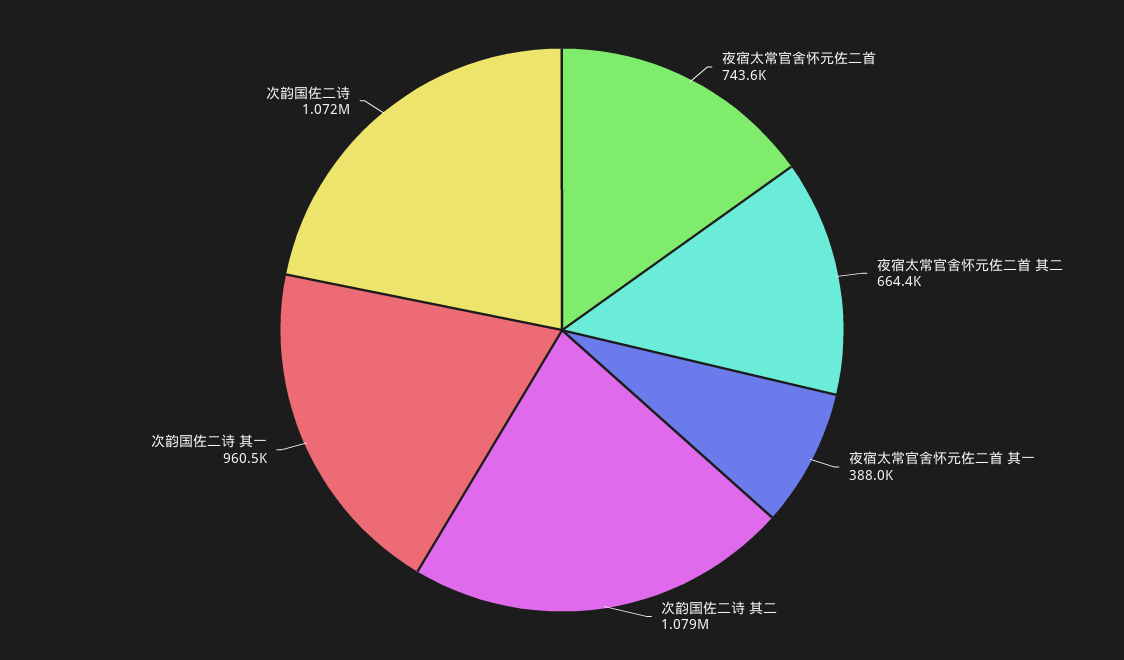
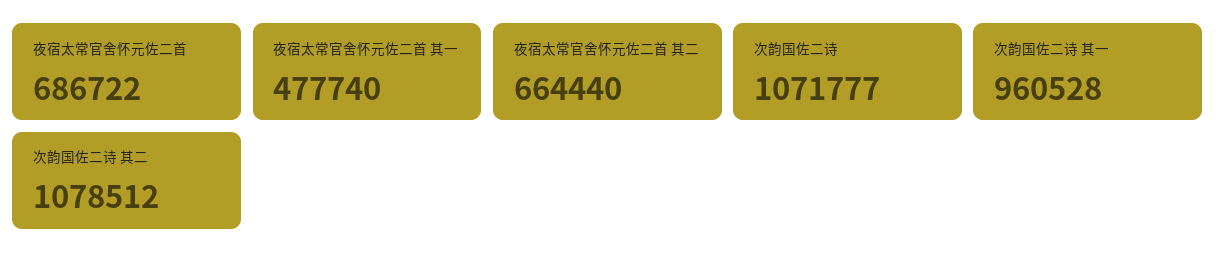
夜宿太常官舍怀元佐二首: 743600 -> 686722
夜宿太常官舍怀元佐二首 其一: 388000 -> 477740

